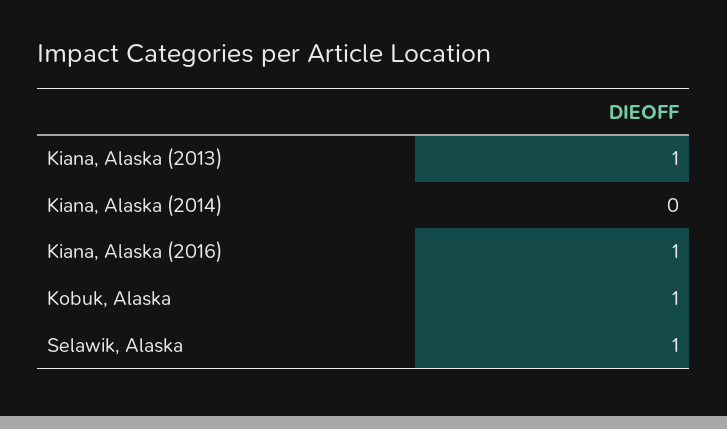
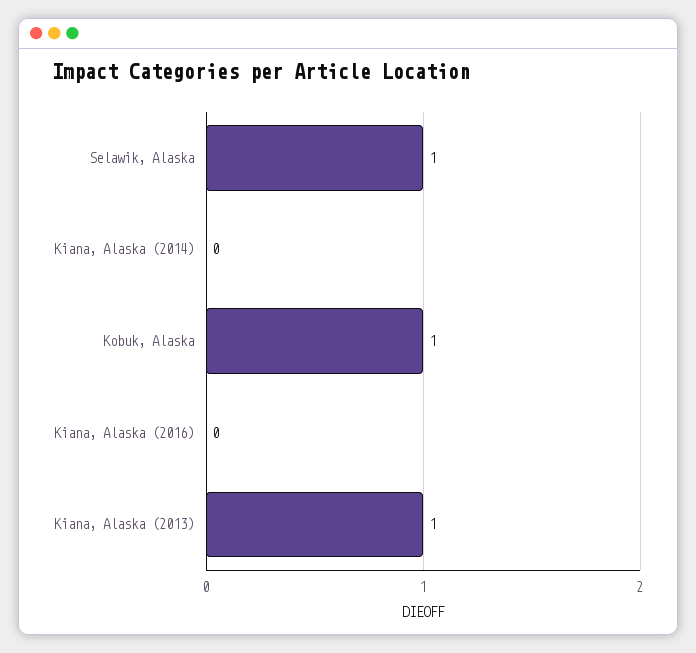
Kiana, Alaska (2016): 1 -> 0

